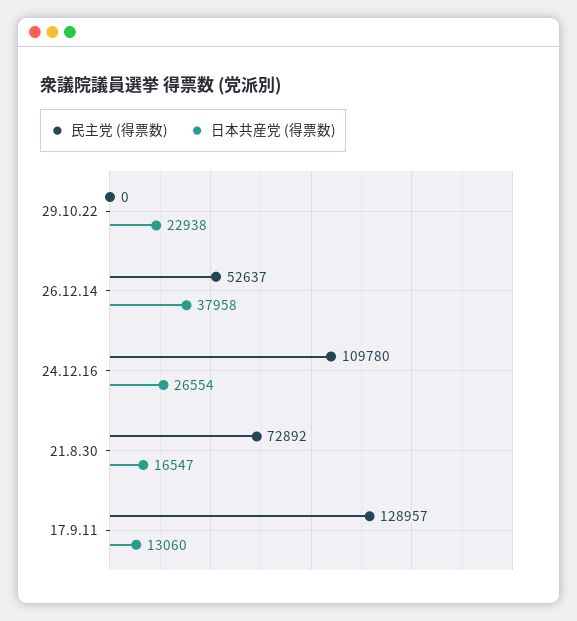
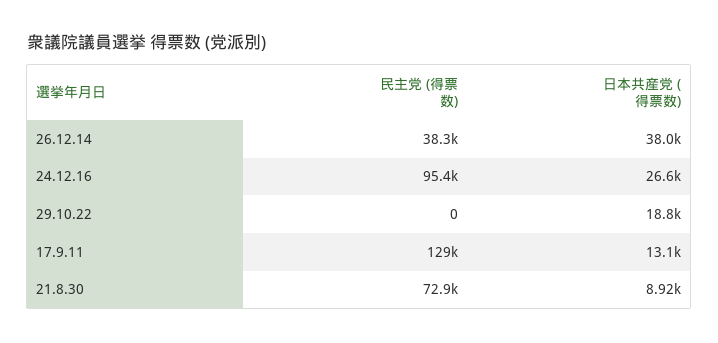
日本共産党 (得票数), 29.10.22: 22938 -> 18800
民主党 (得票数), 26.12.14: 52637 -> 38300
民主党 (得票数), 24.12.16: 109780 -> 95400
日本共産党 (得票数), 21.8.30: 16547 -> 8920

